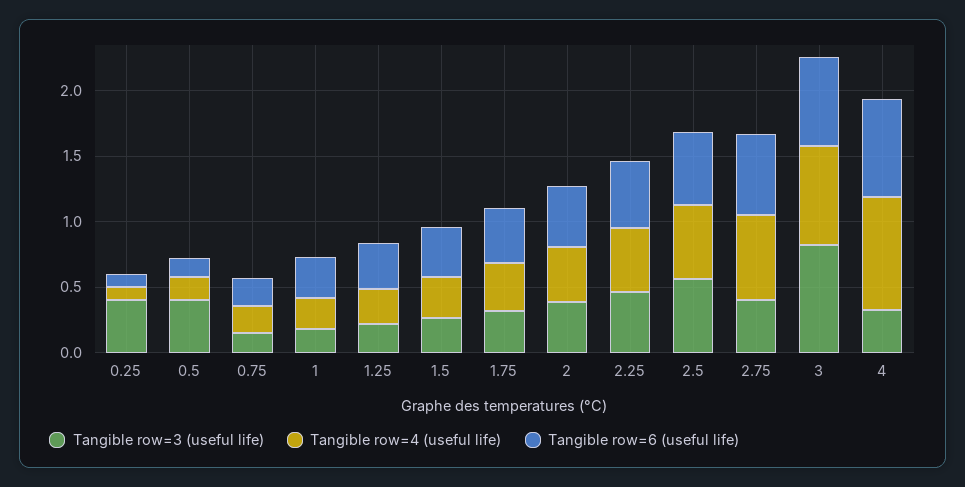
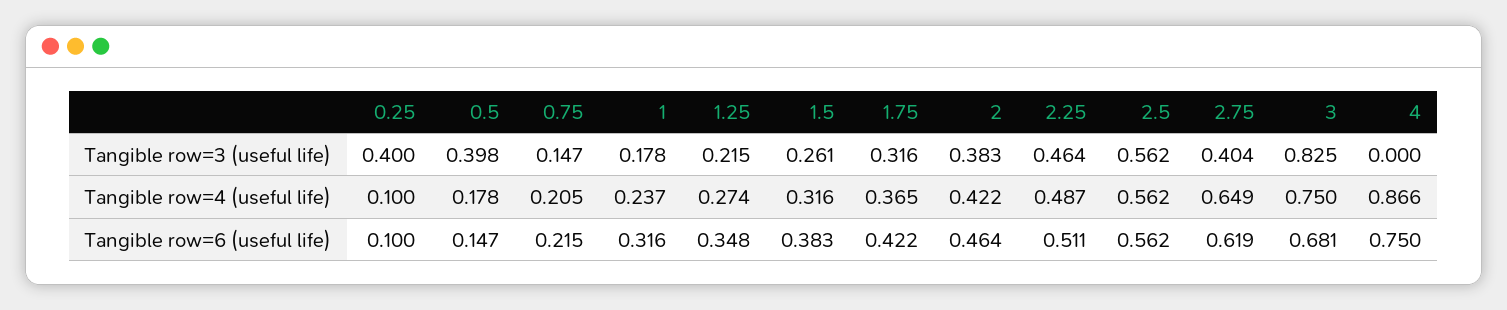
Tangible row=3 (useful life), 4: 0.3 -> 0

